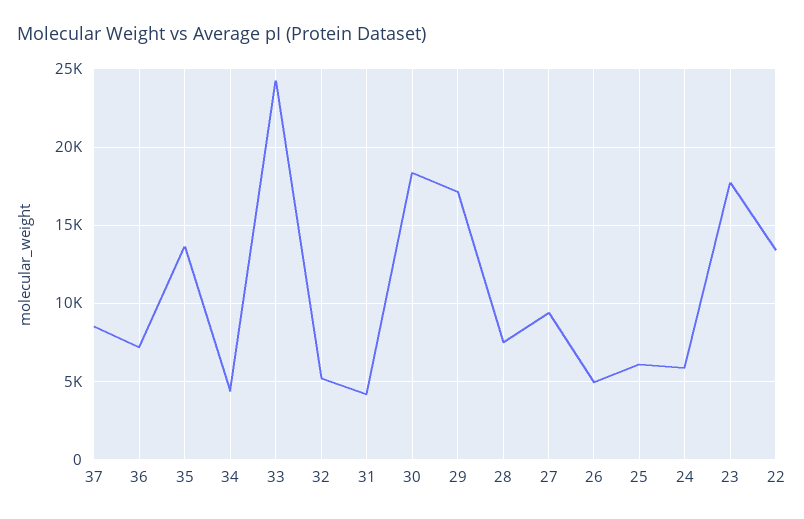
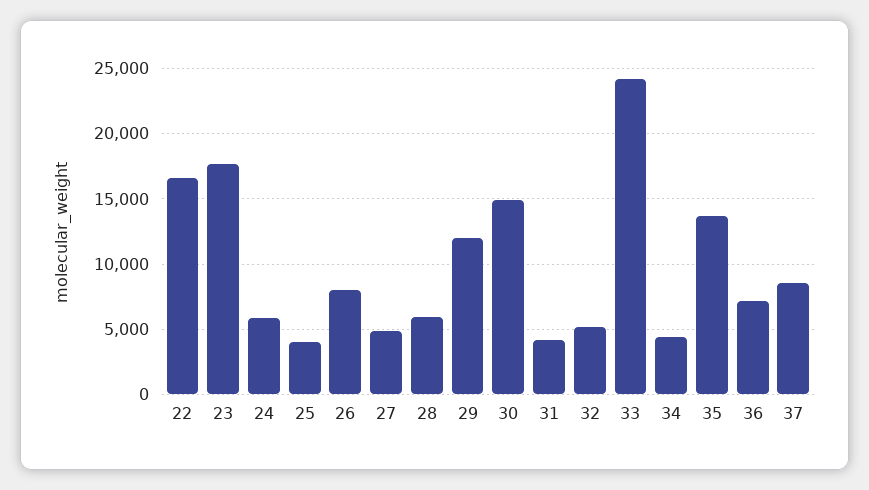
30: 18500 -> 15000
29: 17000 -> 12000
28: 7500 -> 6000
27: 9500 -> 5000
26: 5000 -> 8000
25: 6000 -> 4000
22: 13500 -> 16500

